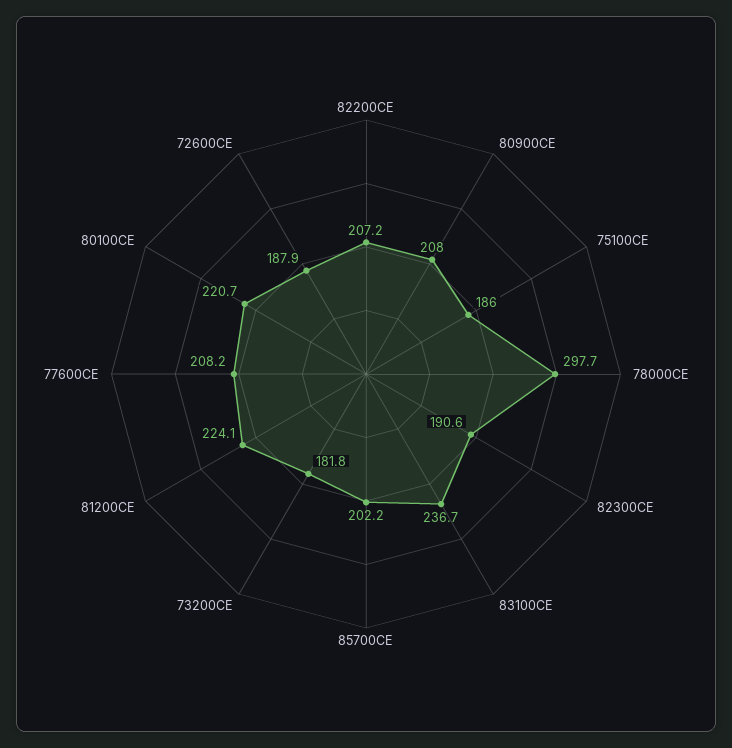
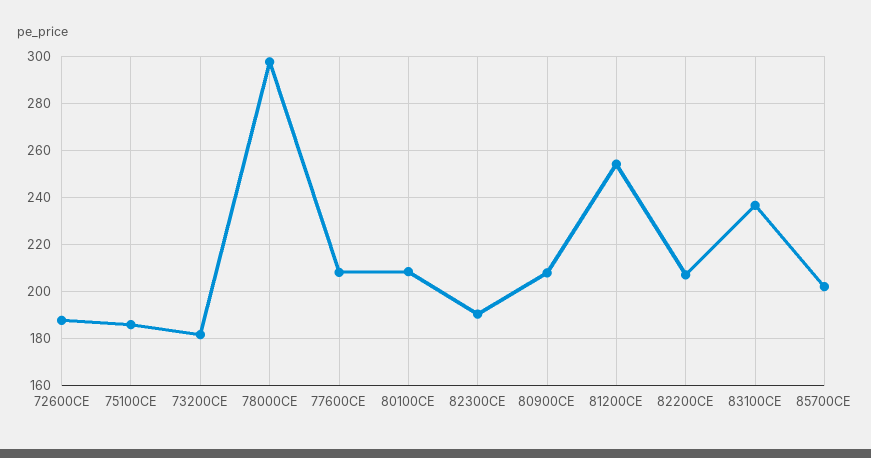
81200CE: 224.1 -> 255
80100CE: 220.7 -> 210

